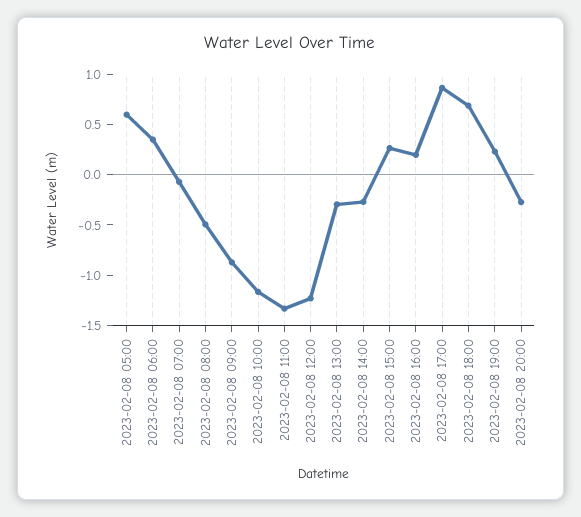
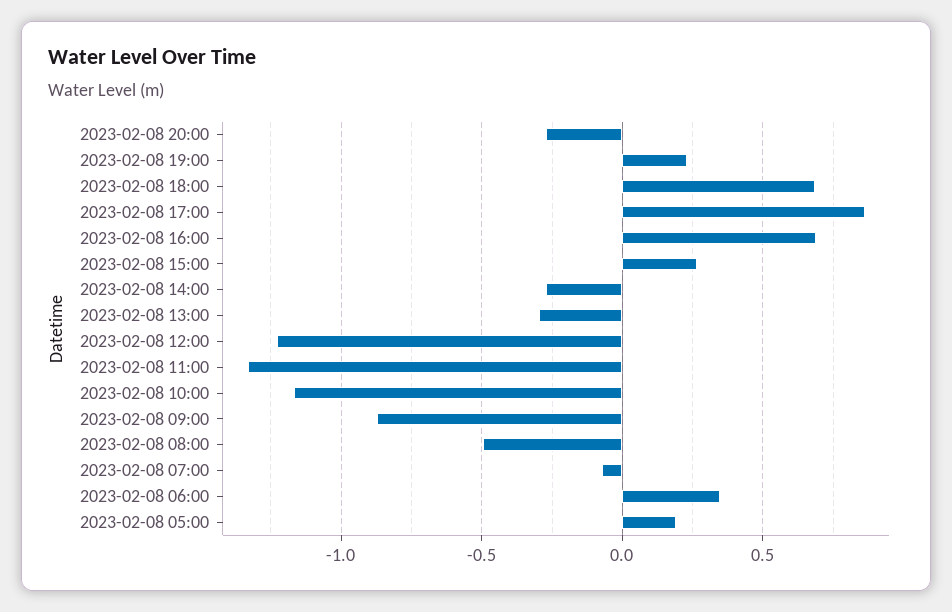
2023-02-08 05:00: 0.6 -> 0.2
2023-02-08 16:00: 0.2 -> 0.7

